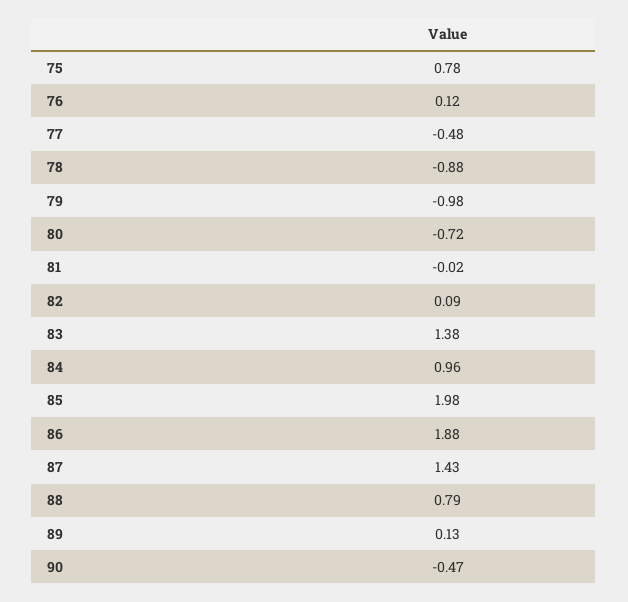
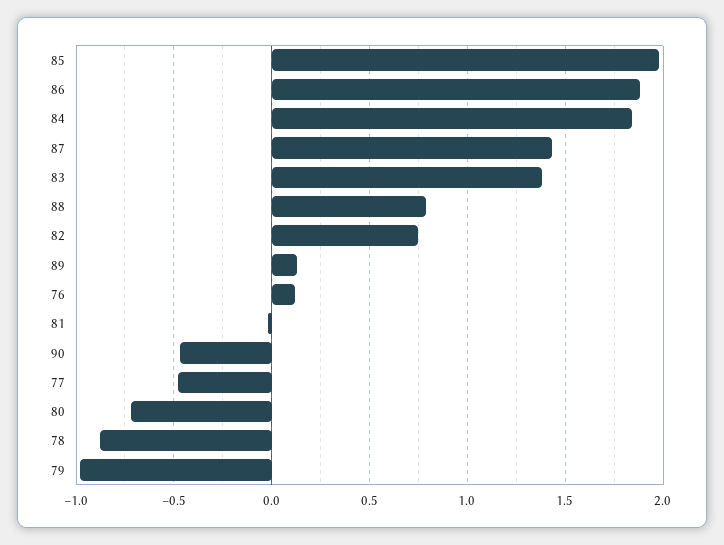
75: 0.78 -> none
82: 0.09 -> 0.75
84: 0.96 -> 1.85

